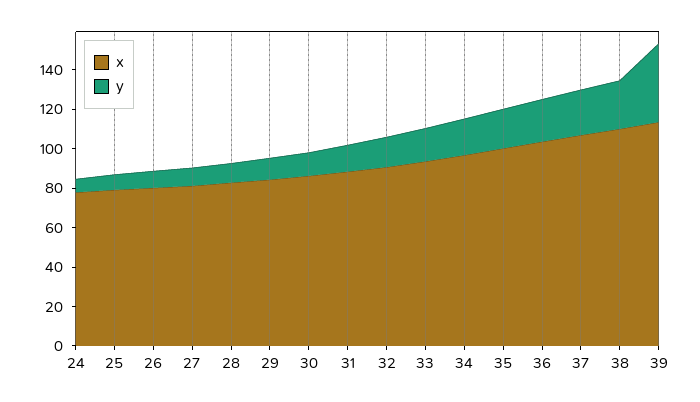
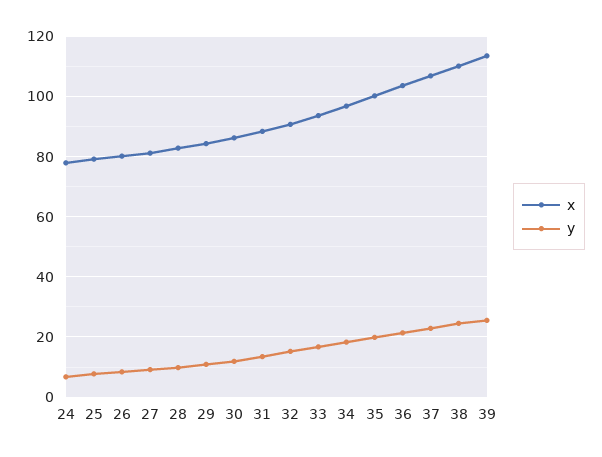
y, 39: 40 -> 26

